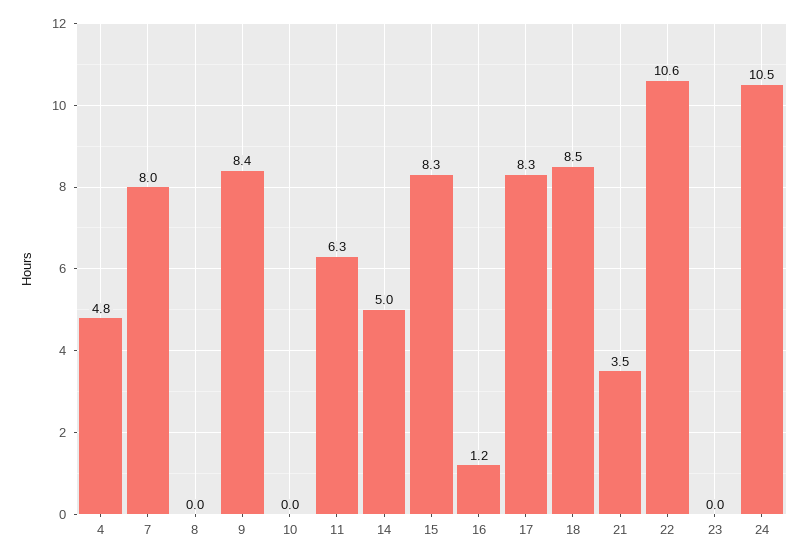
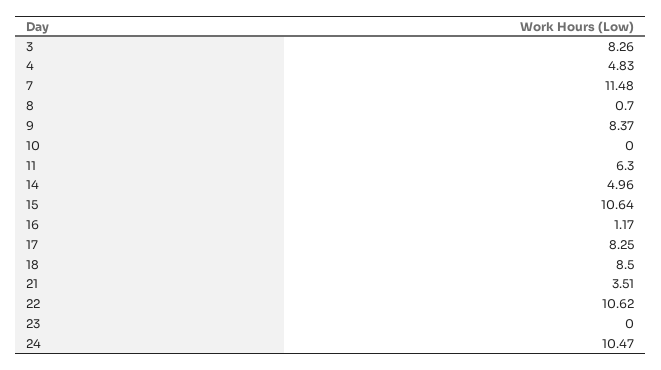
7: 8 -> 11.48
8: 0 -> 0.7
15: 8.3 -> 10.64
3: none -> 8.26

